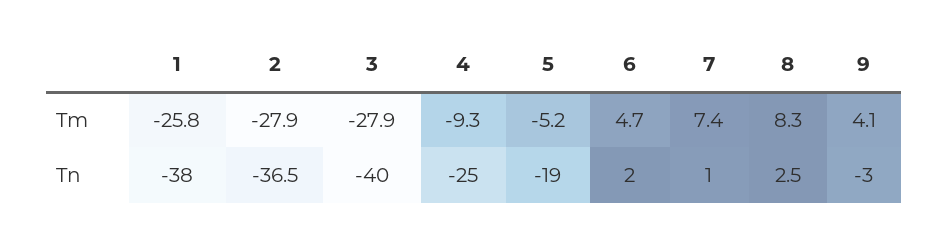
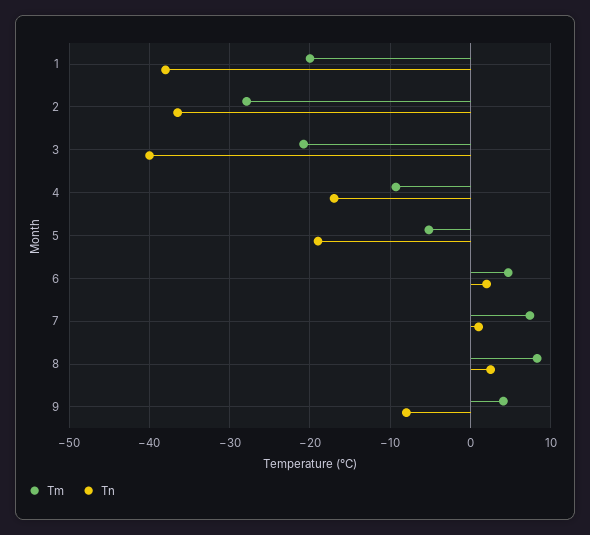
Tm, 1: -25.8 -> -20
Tm, 3: -27.9 -> -21
Tn, 4: -25 -> -17
Tn, 9: -3 -> -8

